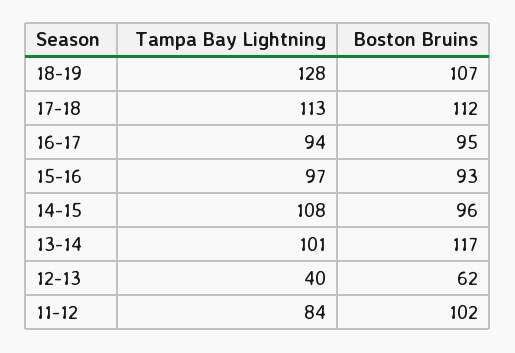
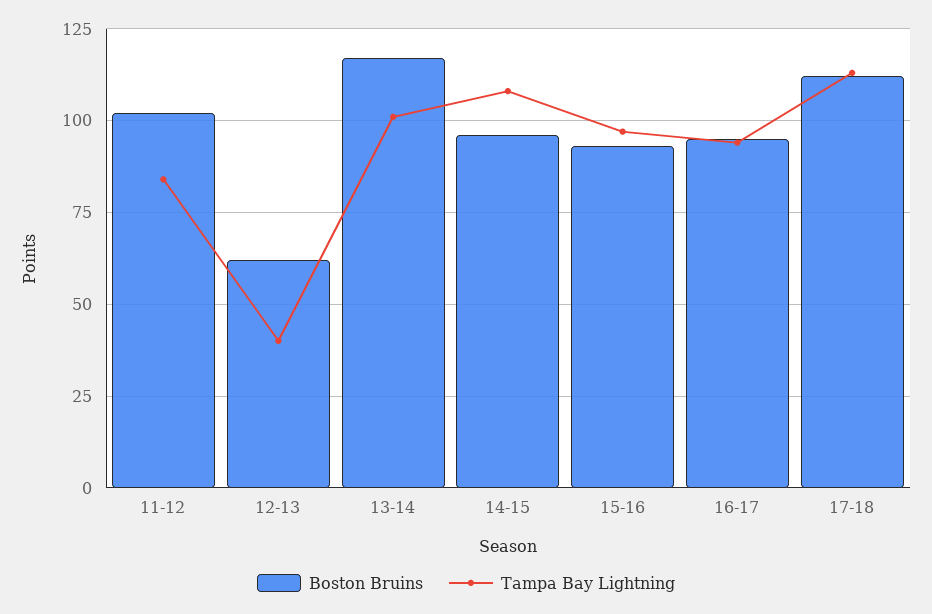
Tampa Bay Lightning, 18-19: 128 -> none
Boston Bruins, 18-19: 107 -> none

